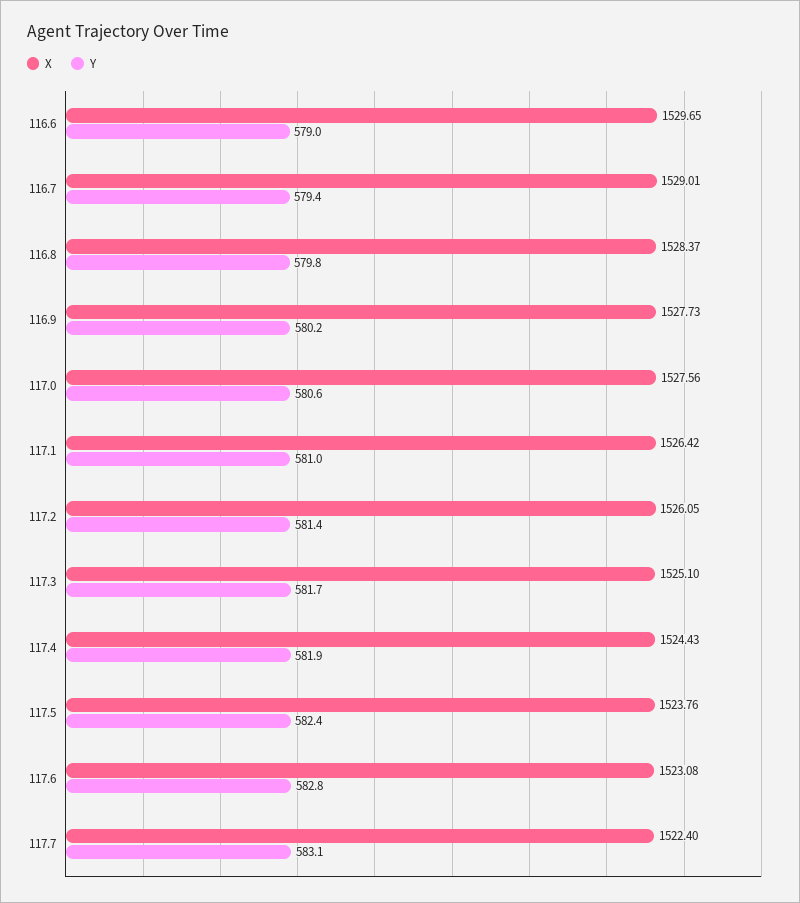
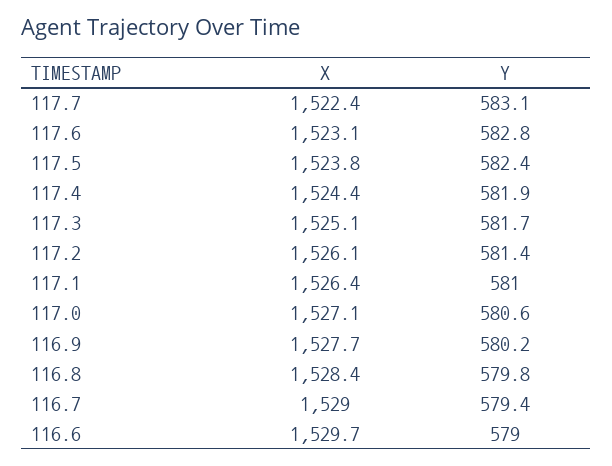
X, 117.0: 1527.56 -> 1527.1

